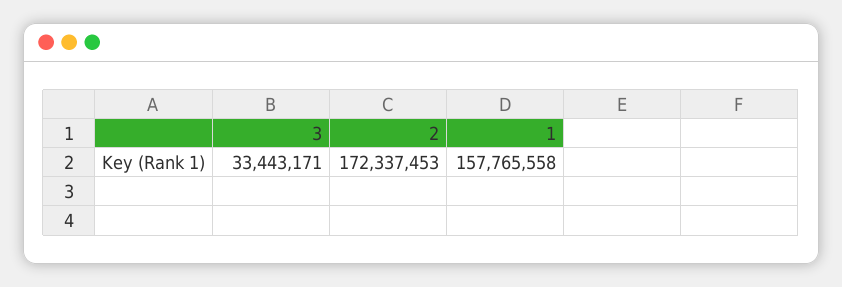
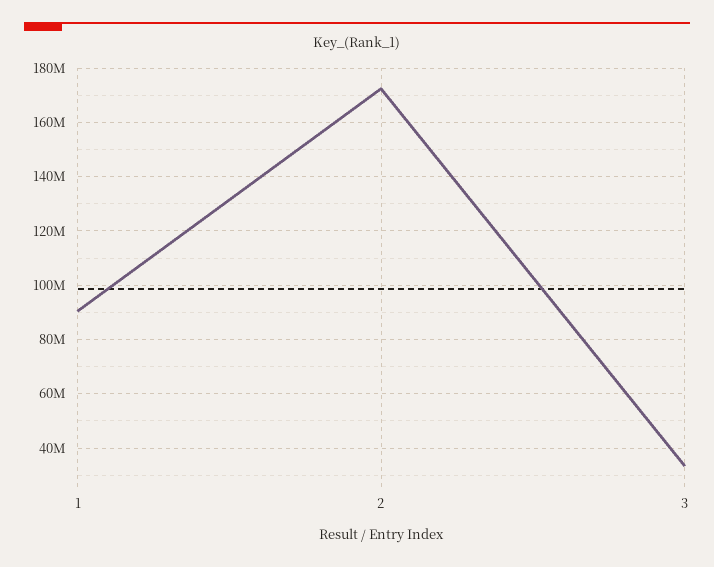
1: 157765558 -> 90000000

